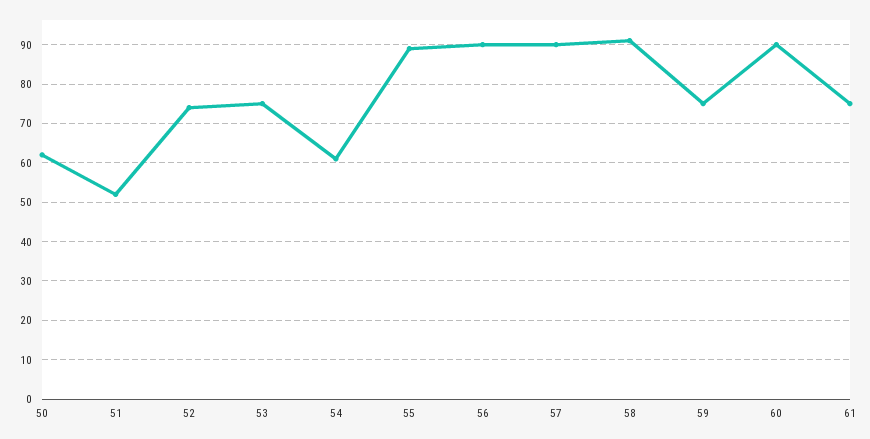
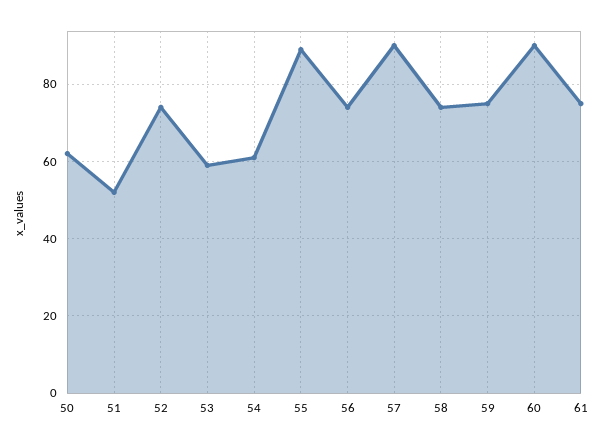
53: 75 -> 60
56: 90 -> 75
58: 90 -> 75

